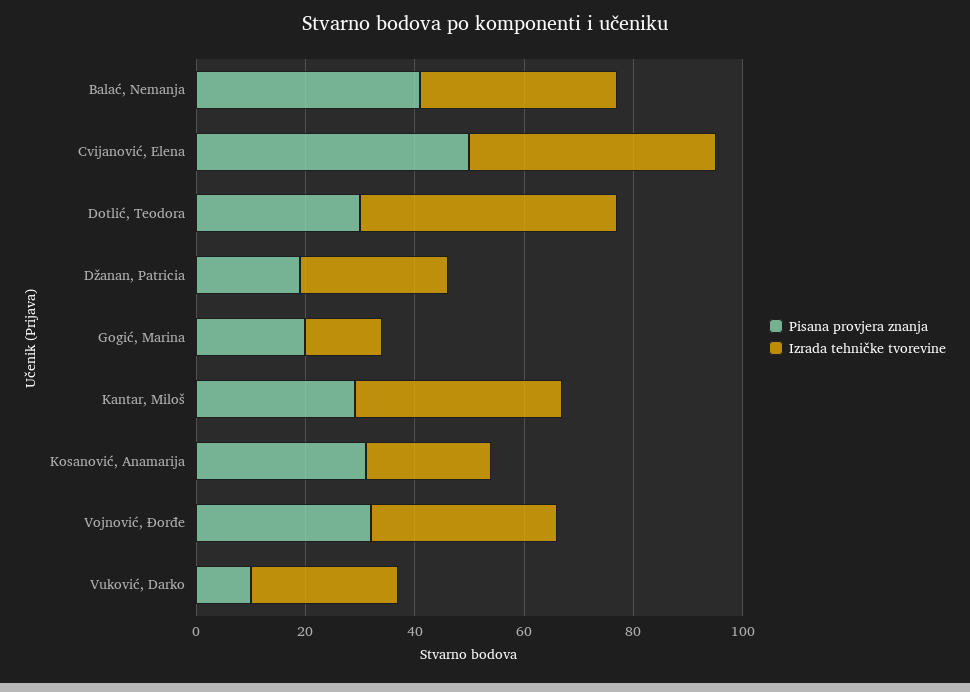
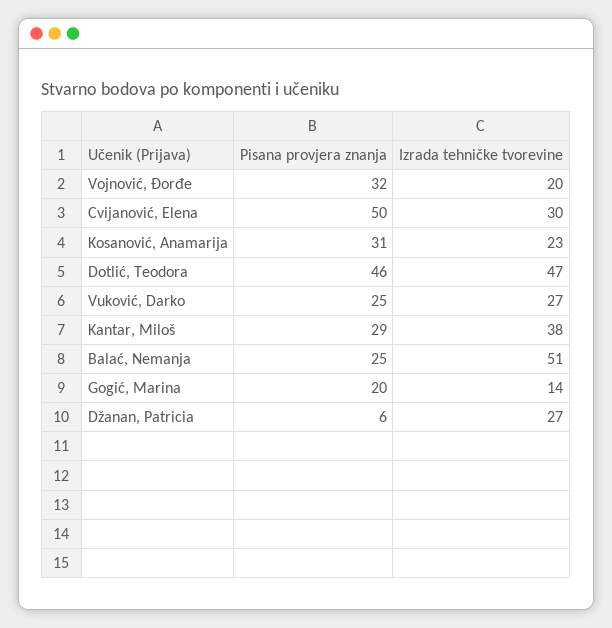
Pisana provjera znanja, Balać, Nemanja: 40 -> 25
Izrada tehničke tvorevine, Balać, Nemanja: 35 -> 51
Izrada tehničke tvorevine, Cvijanović, Elena: 45 -> 30
Pisana provjera znanja, Dotlić, Teodora: 30 -> 46
Pisana provjera znanja, Džanan, Patricia: 20 -> 6
Izrada tehničke tvorevine, Vojnović, Đorđe: 35 -> 20
Pisana provjera znanja, Vuković, Darko: 10 -> 25

